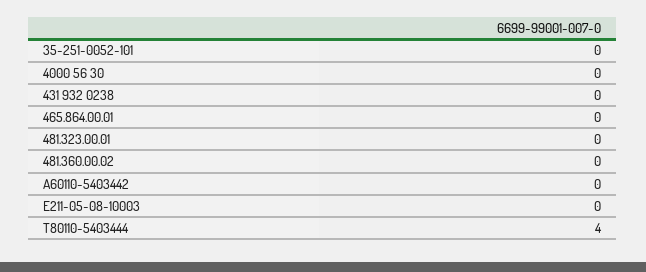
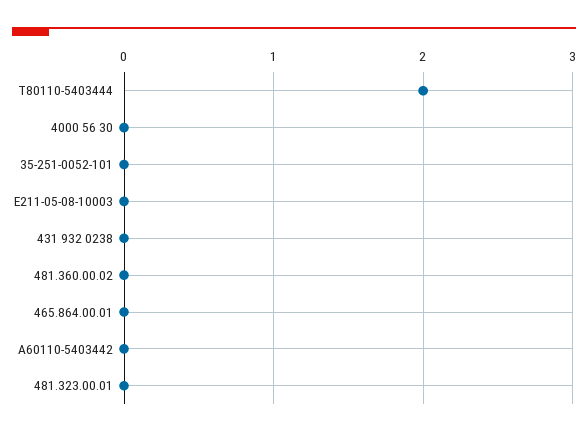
T80110-5403444: 4 -> 2

